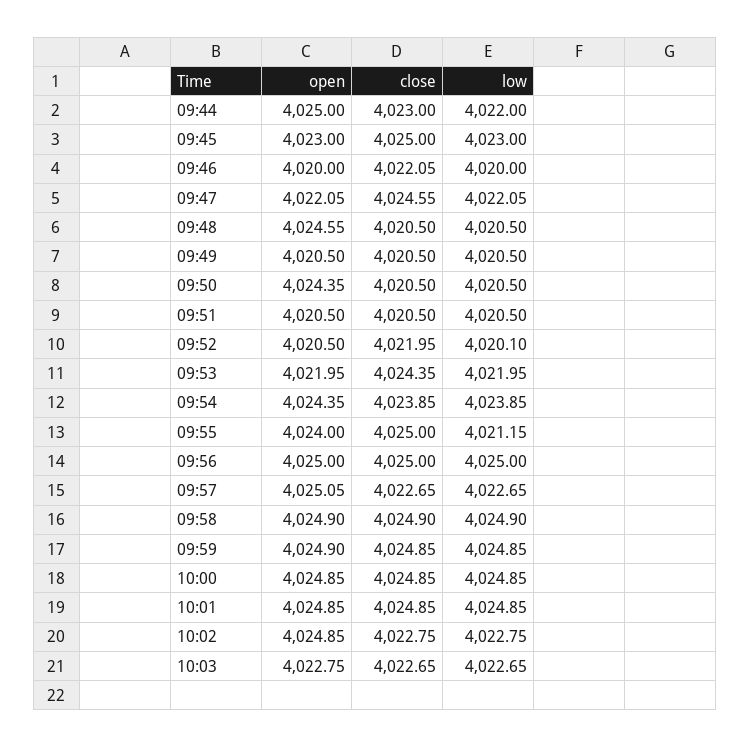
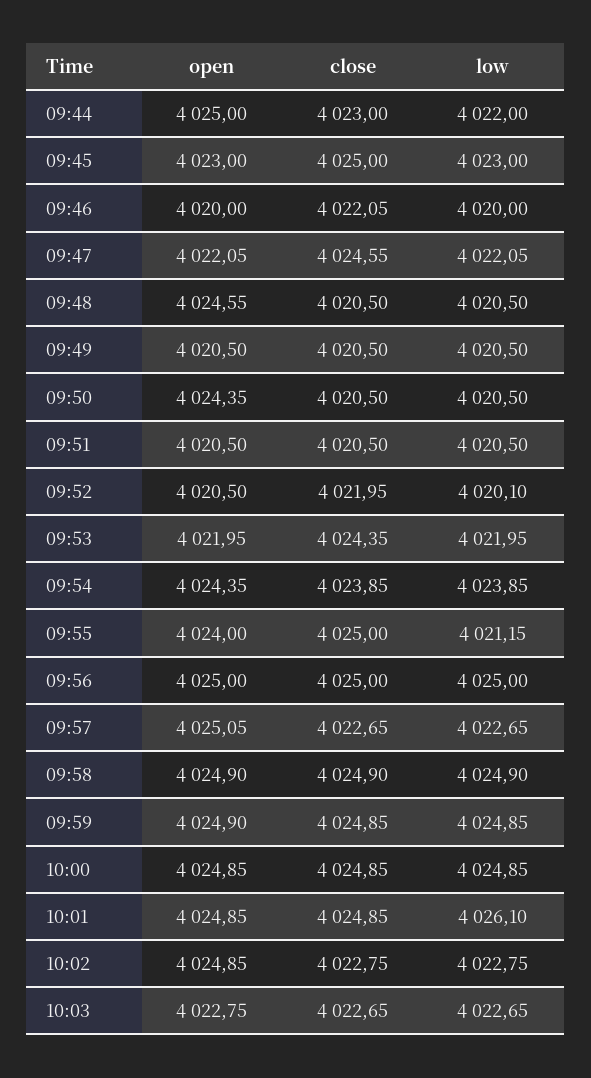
low, 10:01: 4024.85 -> 4026.1

